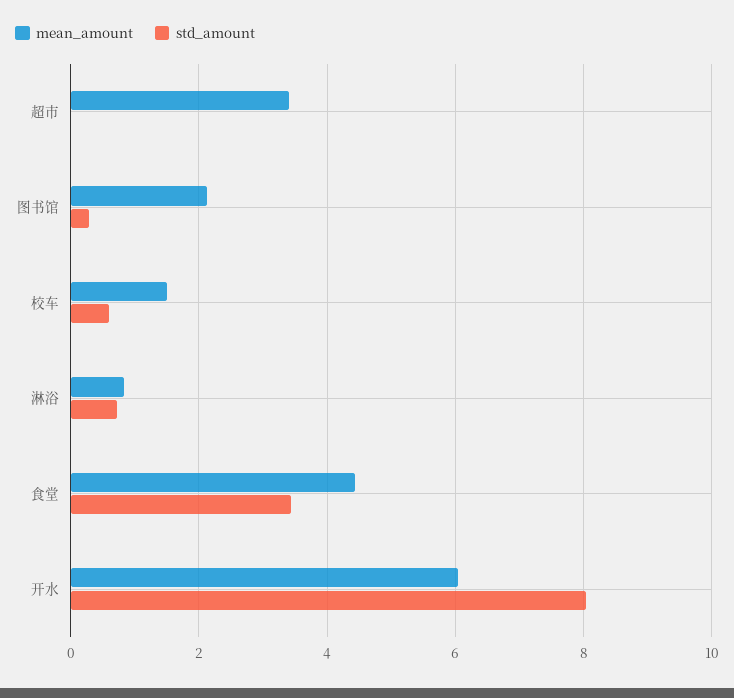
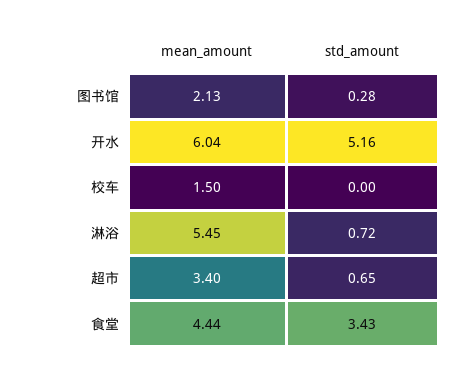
std_amount, 超市: 0 -> 0.65
std_amount, 校车: 0.6 -> 0
mean_amount, 淋浴: 0.8 -> 5.45
std_amount, 开水: 8 -> 5.16

